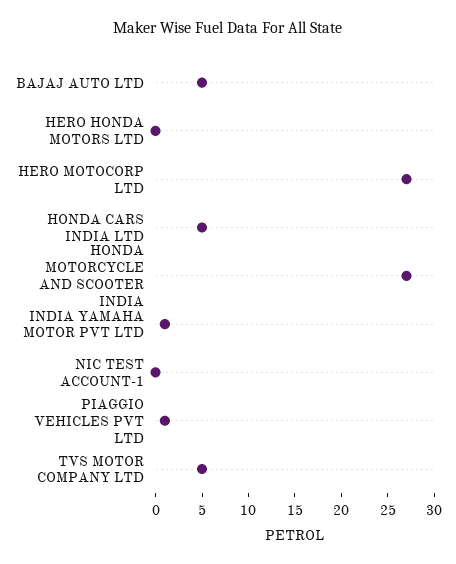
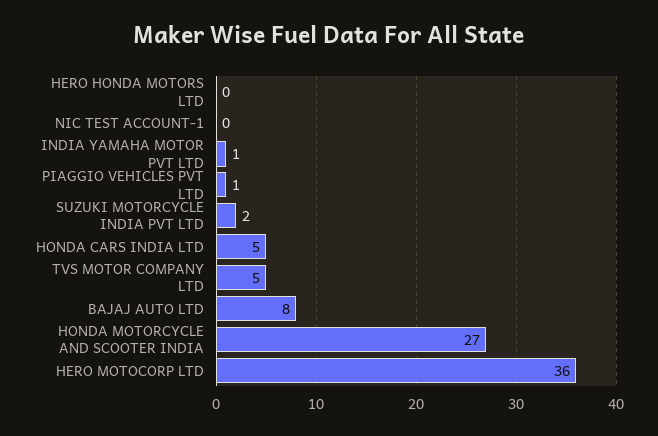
BAJAJ AUTO LTD: 5 -> 8
HERO MOTOCORP LTD: 27 -> 36
SUZUKI MOTORCYCLE INDIA PVT LTD: none -> 2

